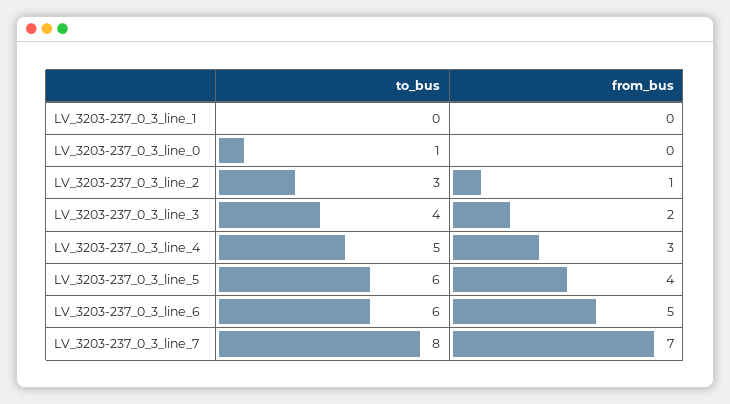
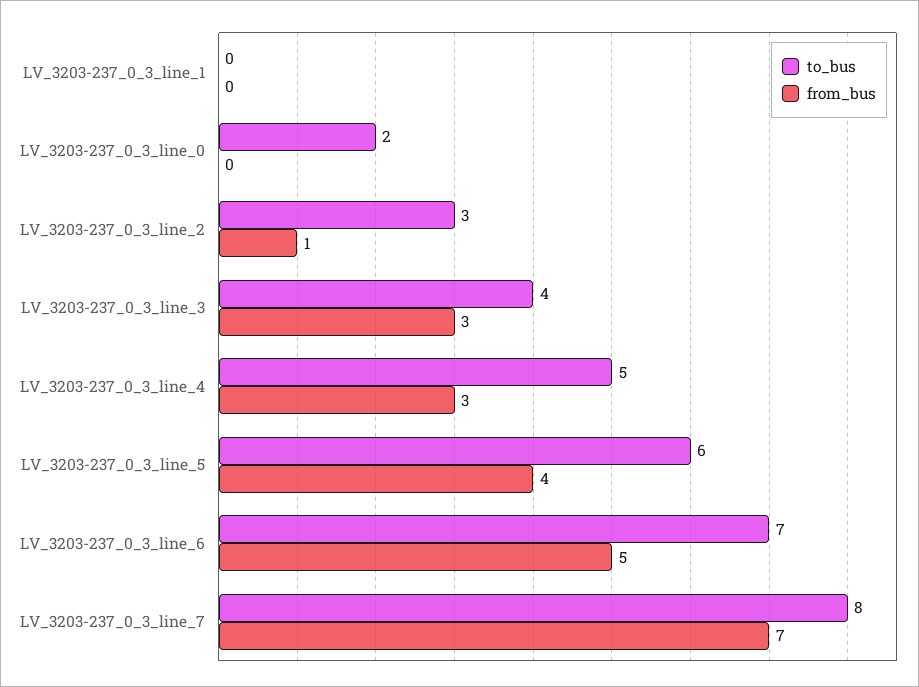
to_bus, LV_3203-237_0_3_line_0: 1 -> 2
from_bus, LV_3203-237_0_3_line_3: 2 -> 3
to_bus, LV_3203-237_0_3_line_6: 6 -> 7

